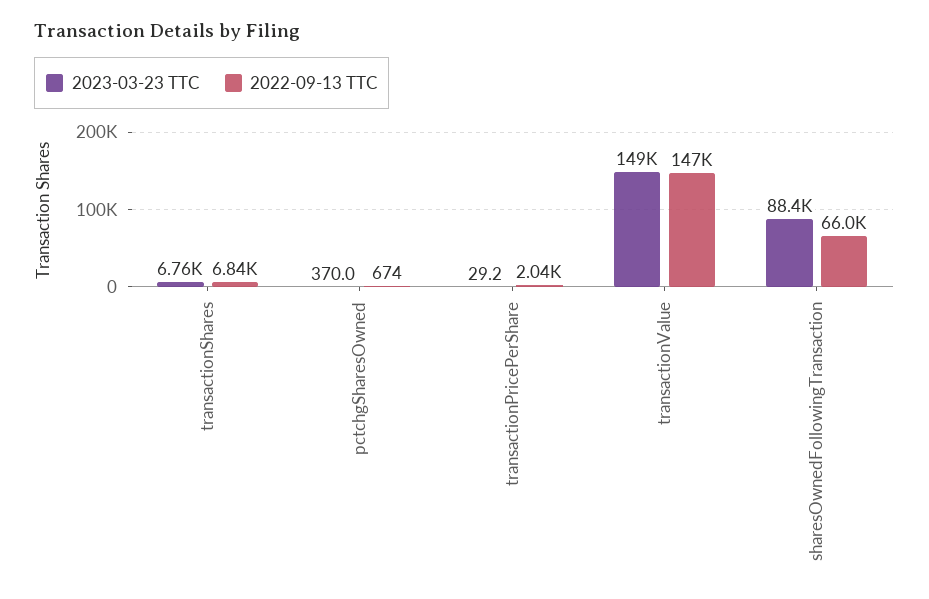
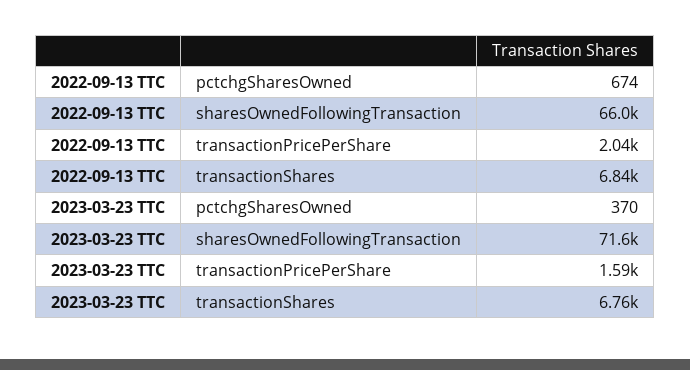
2023-03-23 TTC, transactionPricePerShare: 29.2 -> 1590
2023-03-23 TTC, transactionValue: 149000 -> none
2022-09-13 TTC, transactionValue: 147000 -> none
2023-03-23 TTC, sharesOwnedFollowingTransaction: 88400 -> 71600

